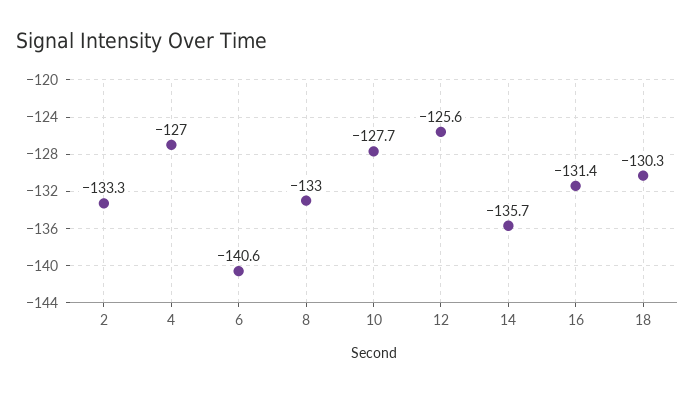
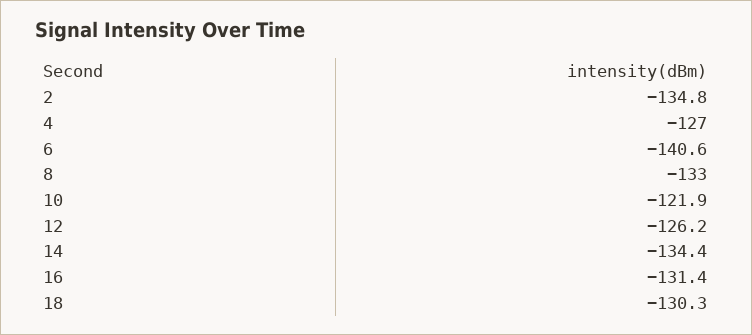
2: -133.3 -> -134.8
10: -127.7 -> -121.9
12: -125.6 -> -126.2
14: -135.7 -> -134.4

